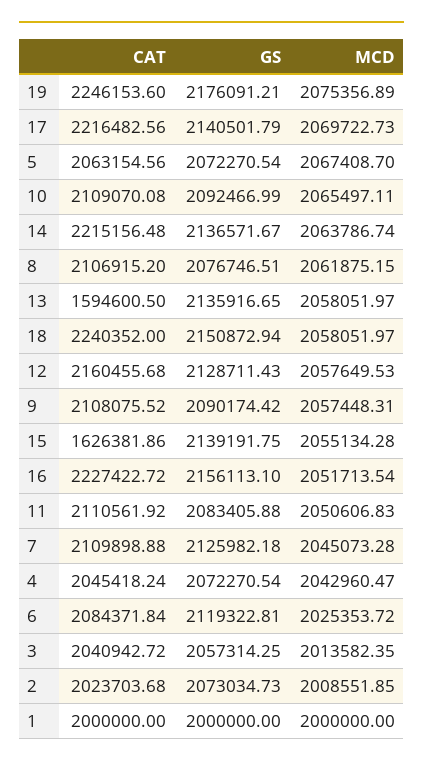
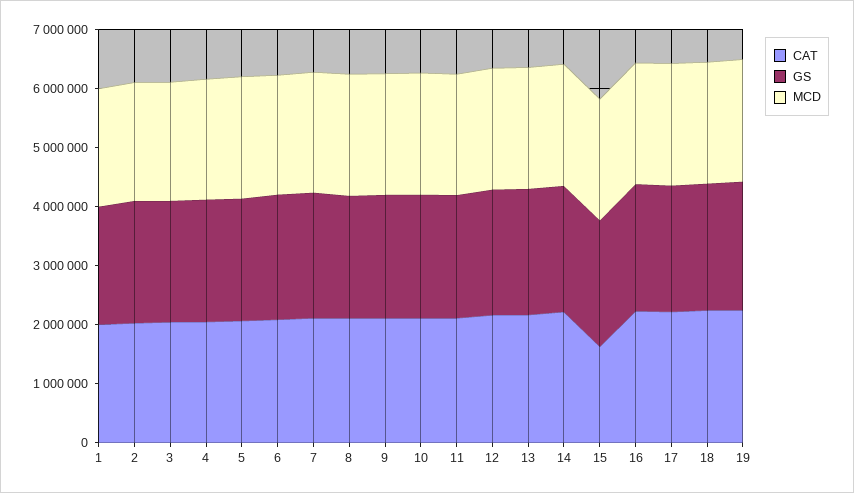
CAT, 13: 1594600.5 -> 2200000

